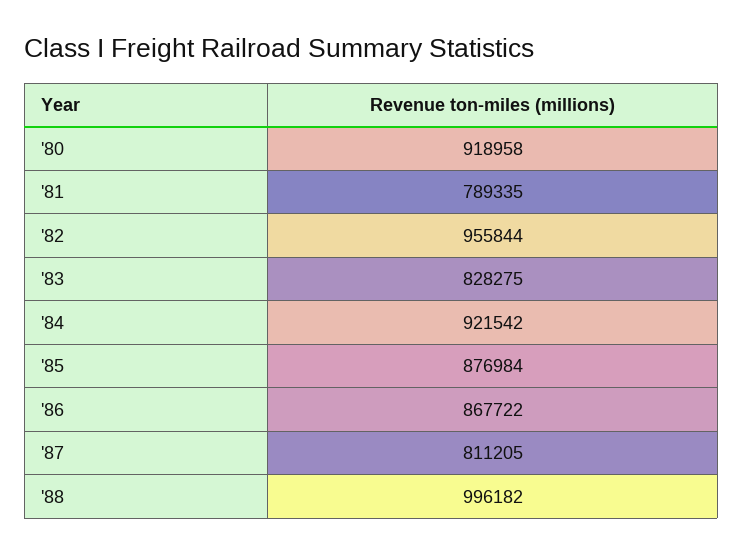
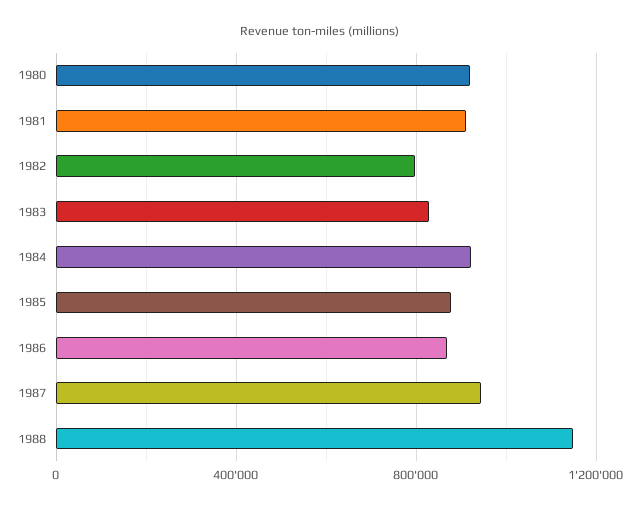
'81: 789335 -> 900000
'82: 955844 -> 800000
'87: 811205 -> 950000
'88: 996182 -> 1150000

